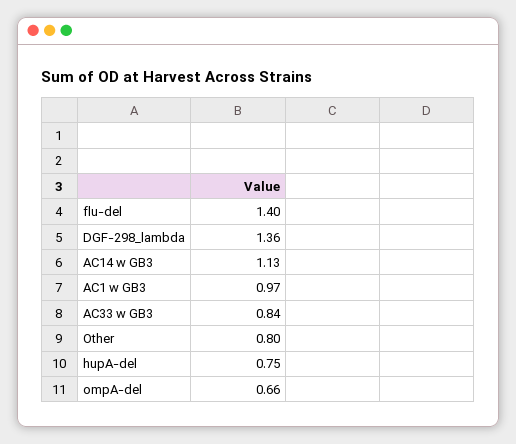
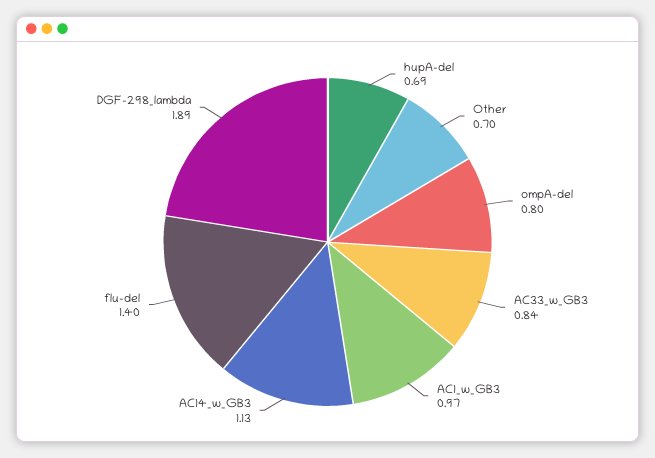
DGF-298_lambda: 1.36 -> 1.89
Other: 0.8 -> 0.7
hupA-del: 0.75 -> 0.69
ompA-del: 0.66 -> 0.8

